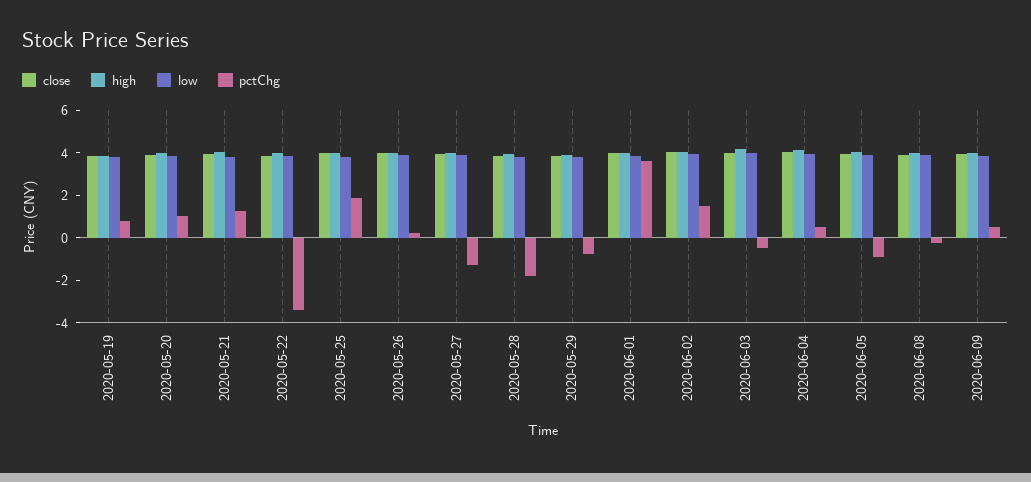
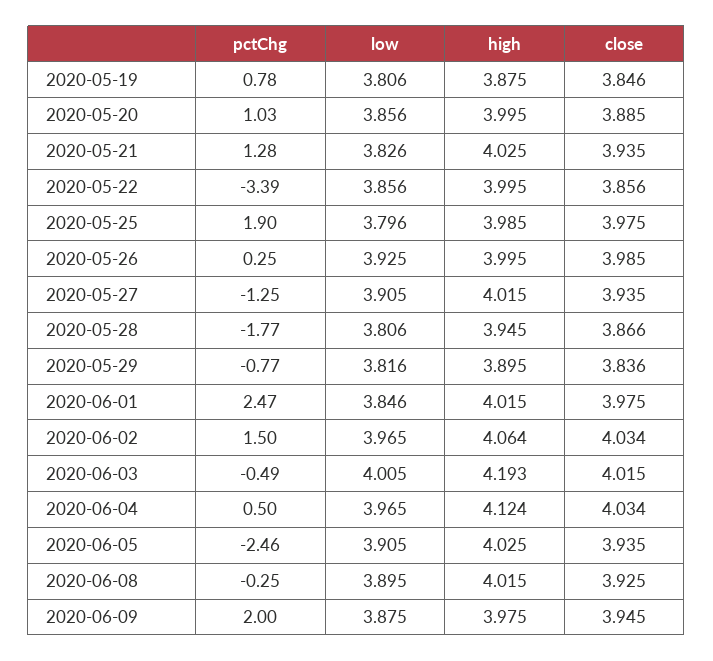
pctChg, 2020-06-01: 3.5 -> 2.47
pctChg, 2020-06-05: -1 -> -2.46
pctChg, 2020-06-09: 0.5 -> 2

